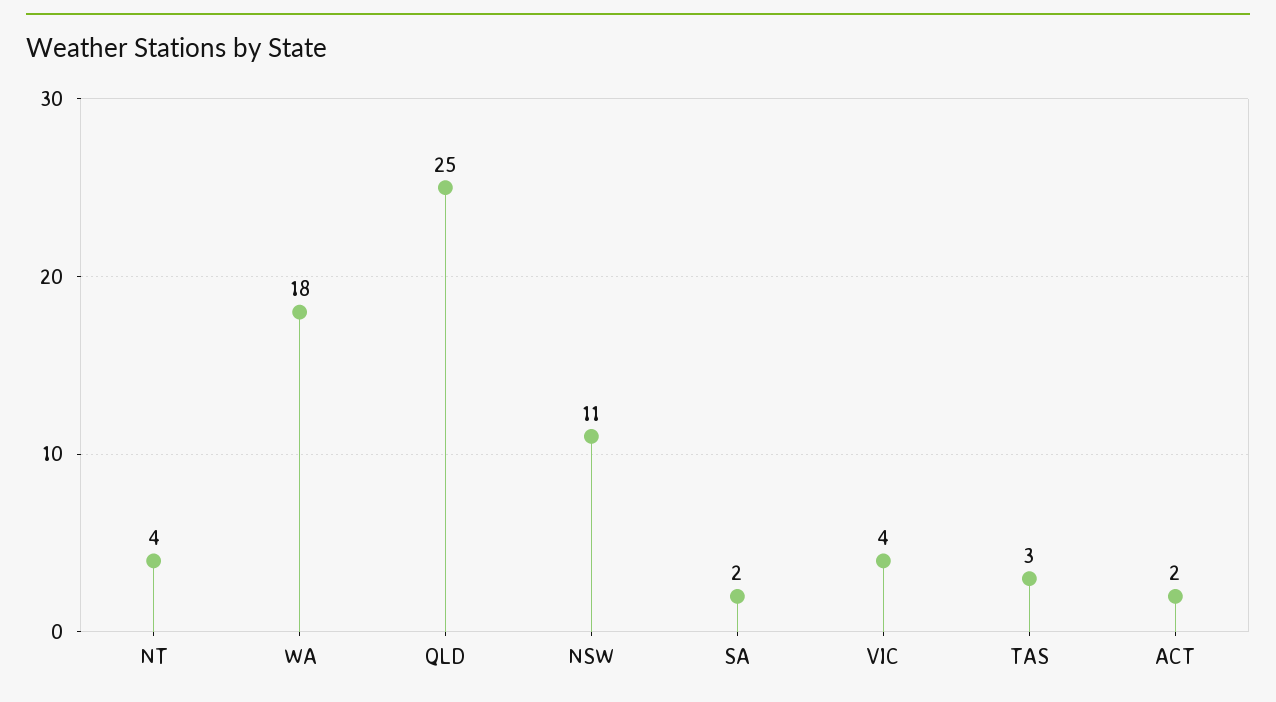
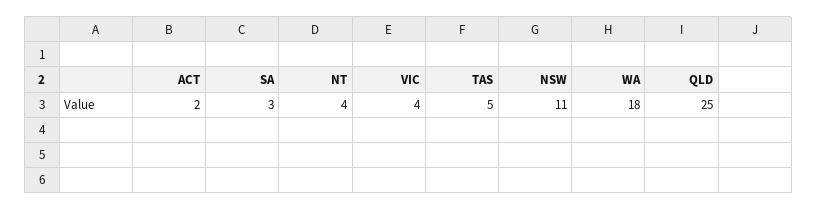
SA: 2 -> 3
TAS: 3 -> 5

